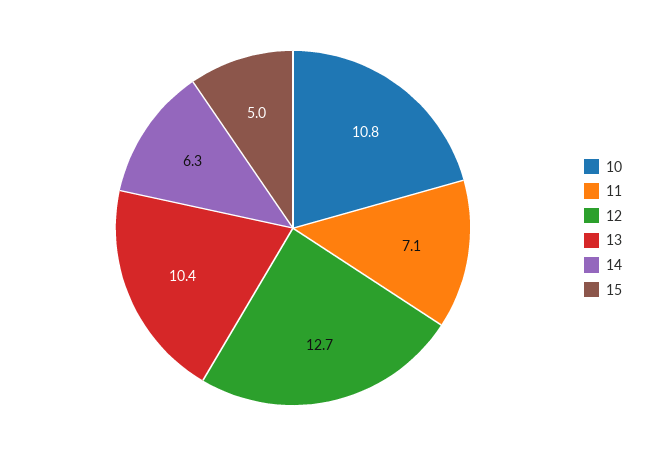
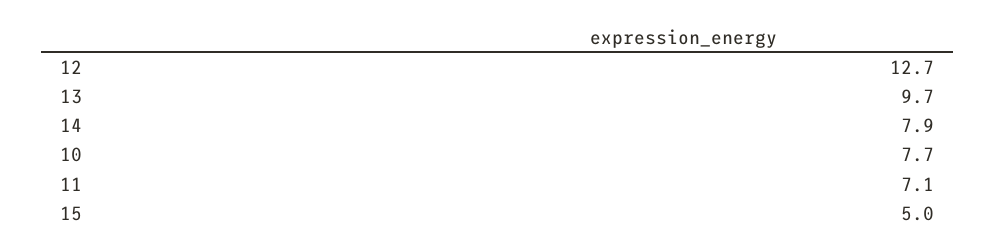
10: 10.8 -> 7.7
13: 10.4 -> 9.7
14: 6.3 -> 7.9

